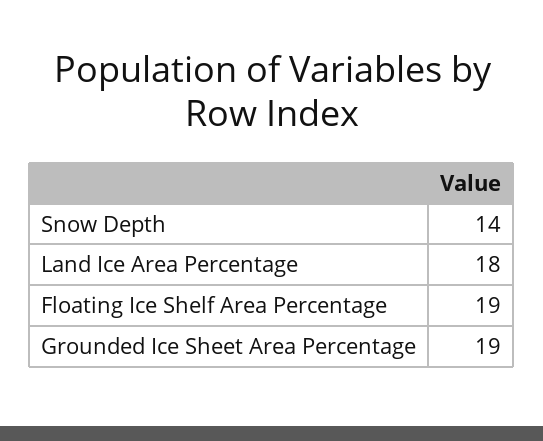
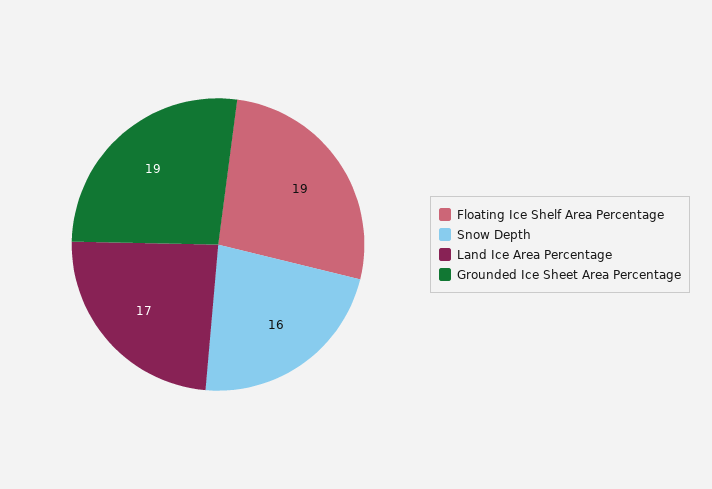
Snow Depth: 14 -> 16
Land Ice Area Percentage: 18 -> 17

